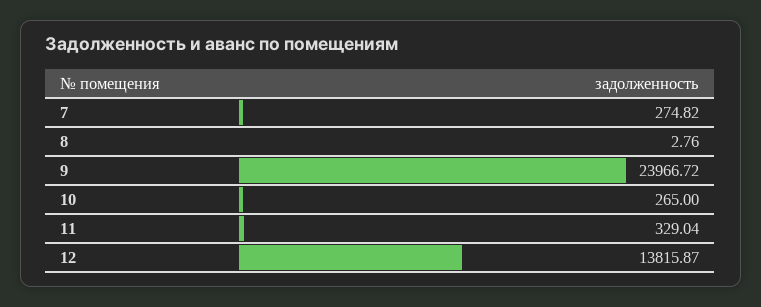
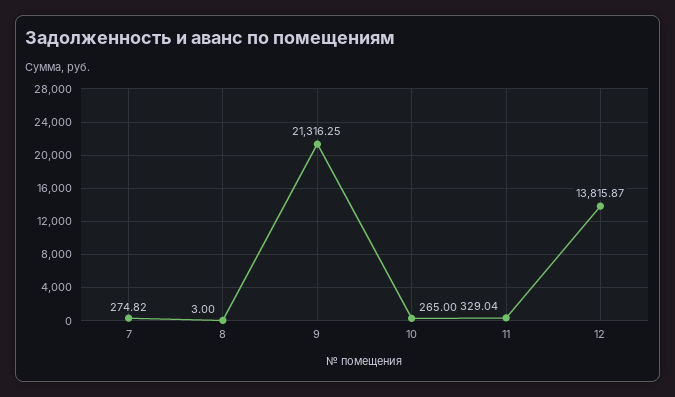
8: 2.76 -> 3
9: 23966.72 -> 21316.25

